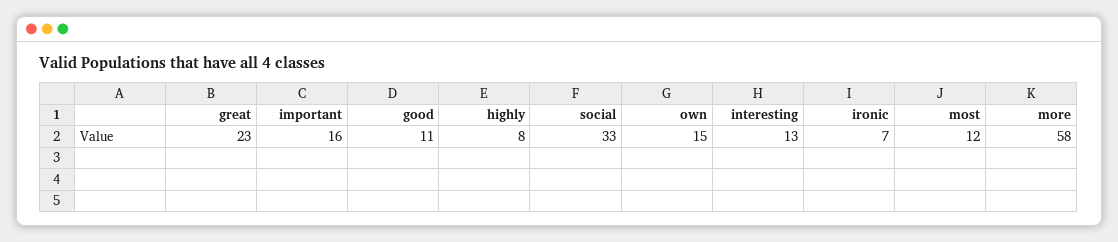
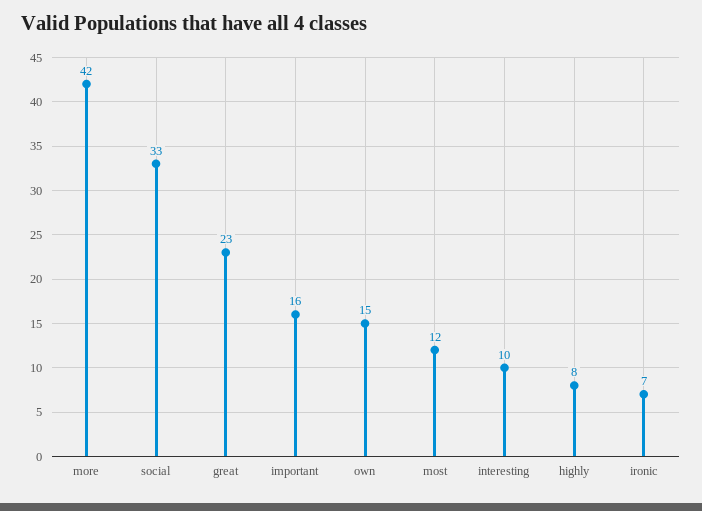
good: 11 -> none
interesting: 13 -> 10
more: 58 -> 42

